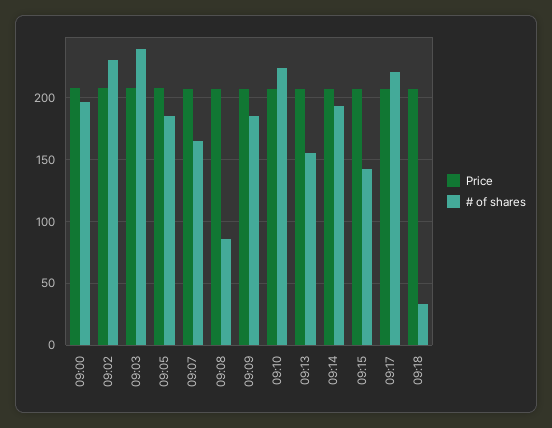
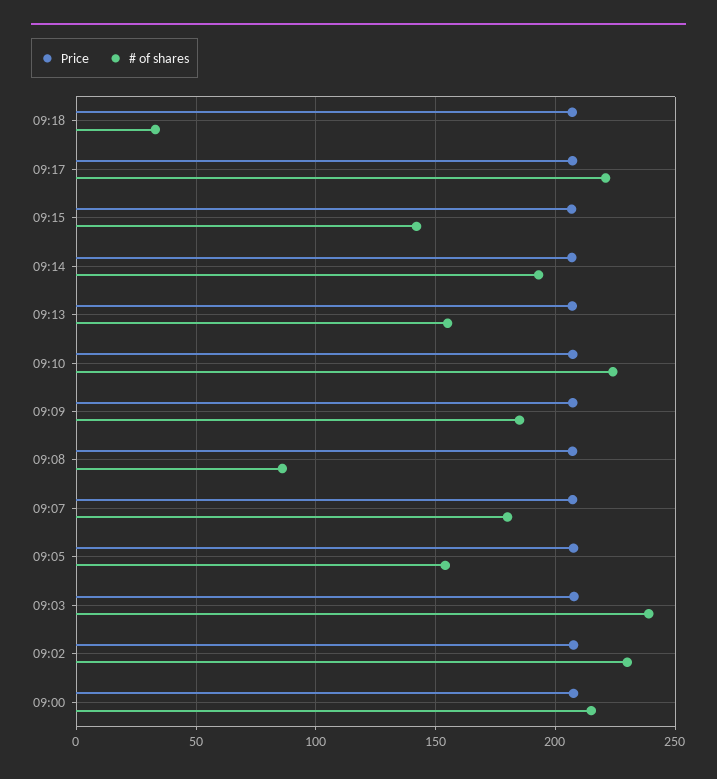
# of shares, 09:00: 195 -> 215
# of shares, 09:05: 185 -> 155
# of shares, 09:07: 165 -> 180

